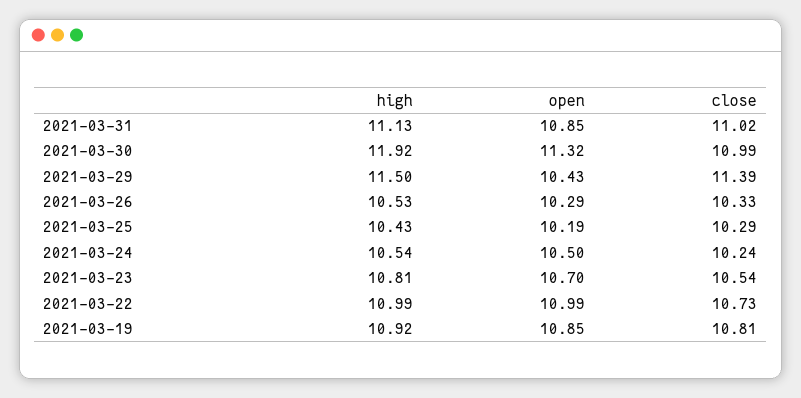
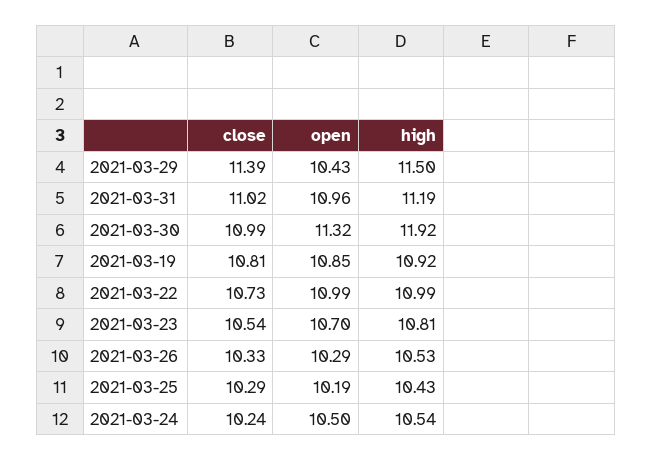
high, 2021-03-31: 11.13 -> 11.19
open, 2021-03-31: 10.85 -> 10.96

